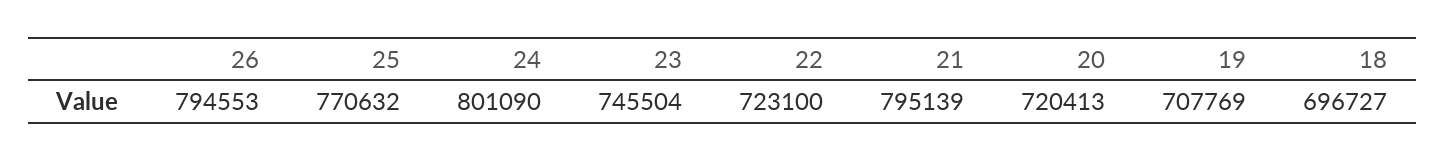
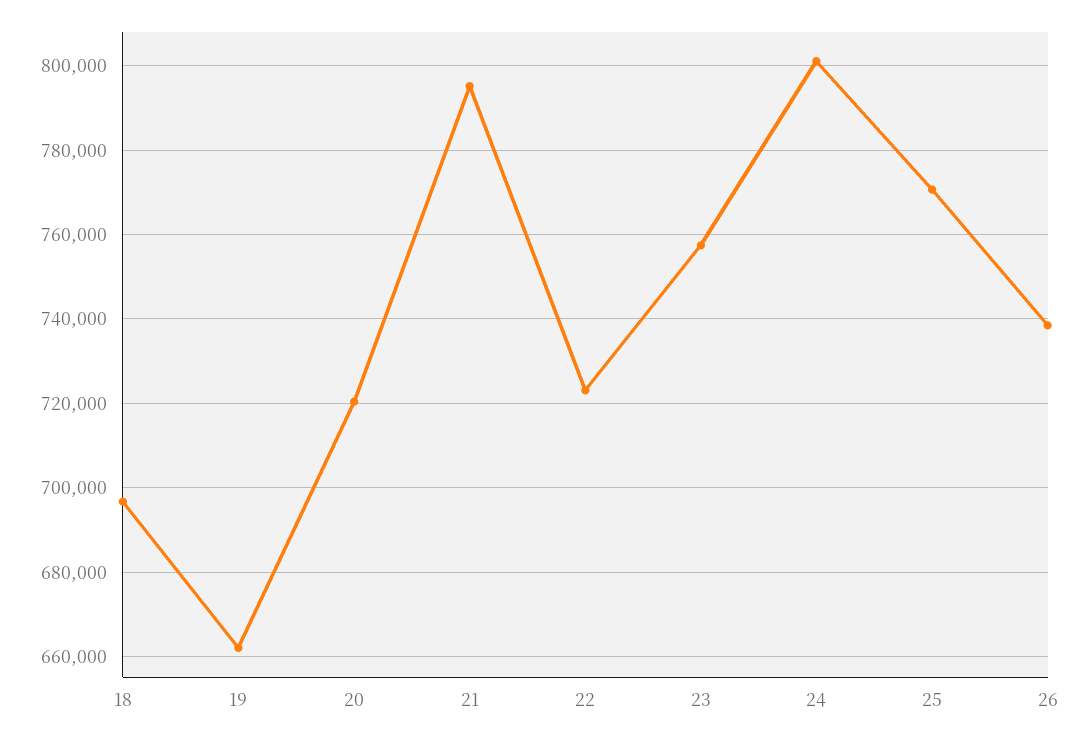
26: 794553 -> 738000
23: 745504 -> 758000
19: 707769 -> 662000

